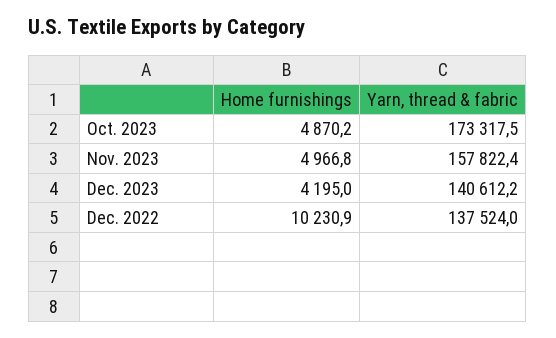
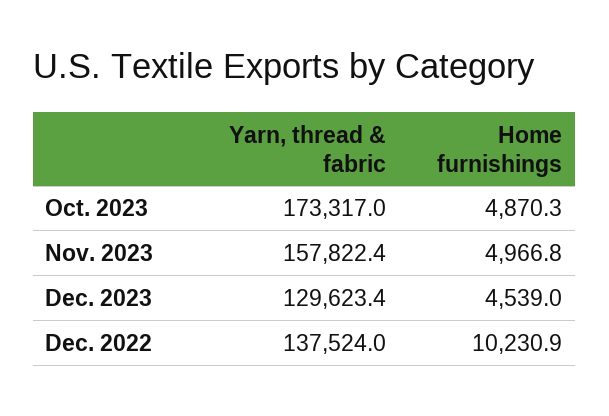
Home furnishings, Oct. 2023: 4870.2 -> 4870.3
Yarn, thread & fabric, Oct. 2023: 173317.5 -> 173317
Home furnishings, Dec. 2023: 4195 -> 4539
Yarn, thread & fabric, Dec. 2023: 140612.2 -> 129623.4

